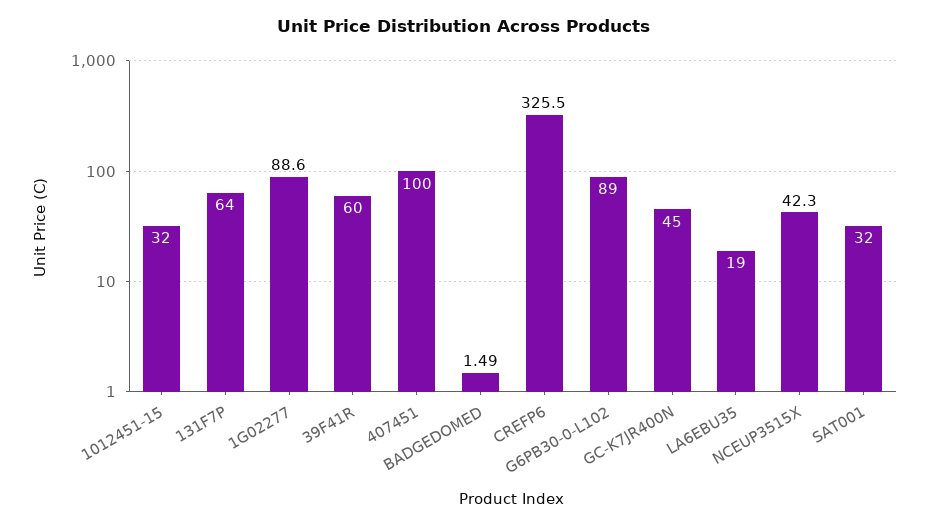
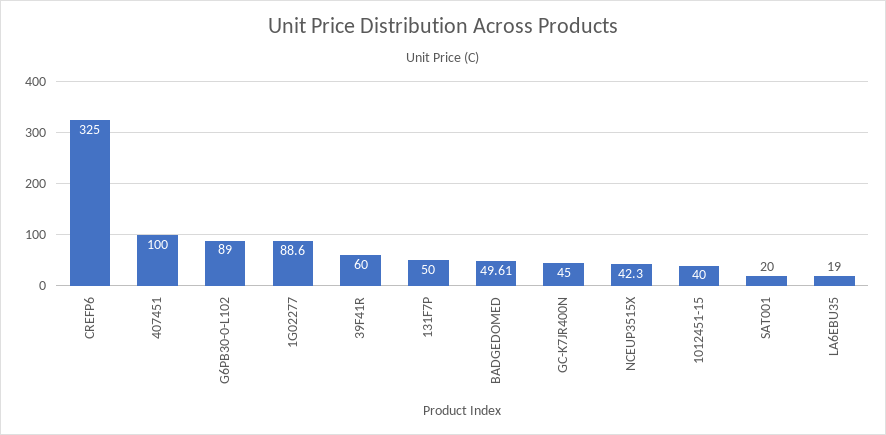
1012451-15: 32 -> 40
131F7P: 64 -> 50
BADGEDOMED: 1.49 -> 49.61
CREFP6: 325.5 -> 325
SAT001: 32 -> 20

